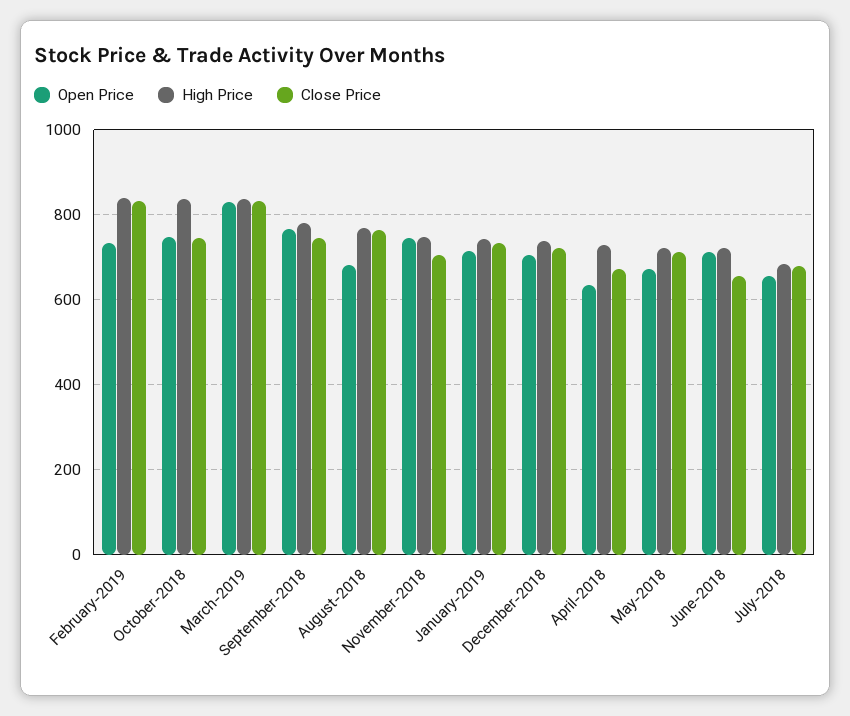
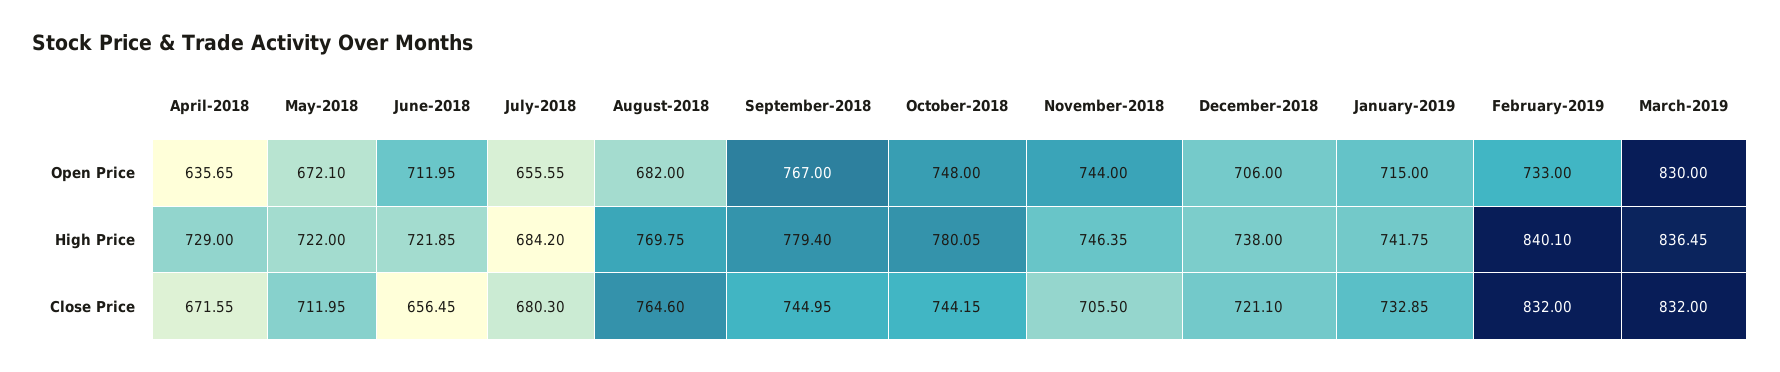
High Price, October-2018: 840 -> 780.05

